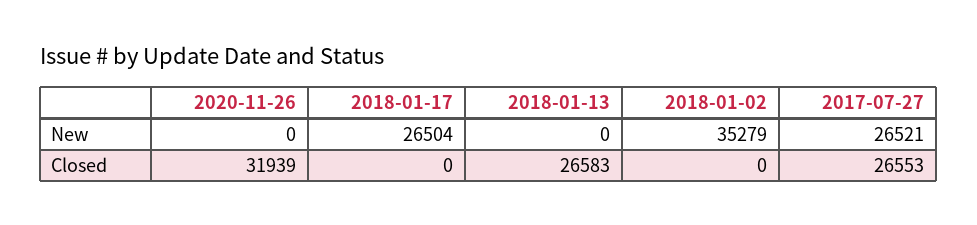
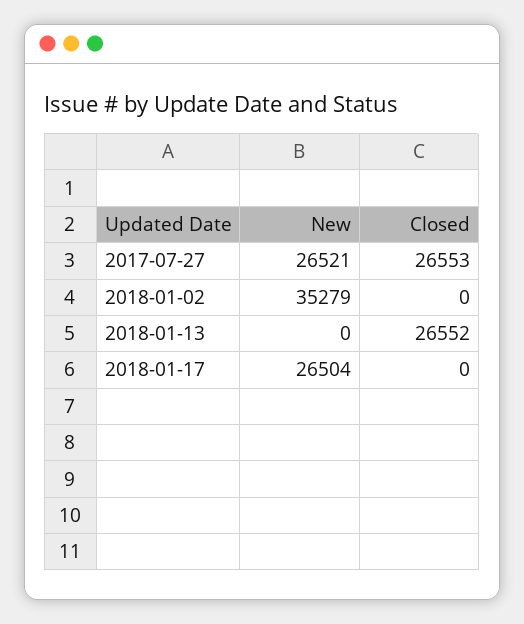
2020-11-26, New: 0 -> none
2020-11-26, Closed: 31939 -> none
2018-01-13, Closed: 26583 -> 26552

